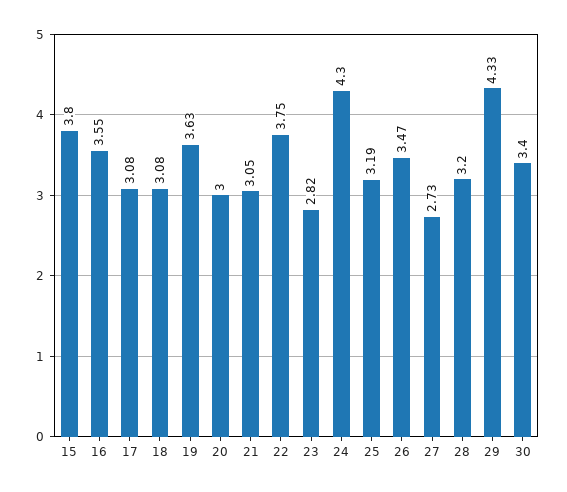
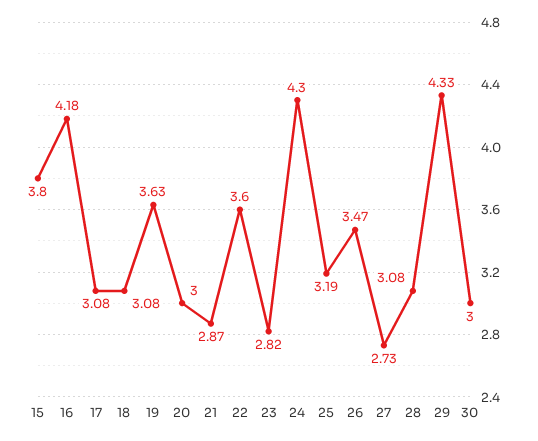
16: 3.55 -> 4.18
21: 3.05 -> 2.87
22: 3.75 -> 3.6
28: 3.2 -> 3.08
30: 3.4 -> 3

